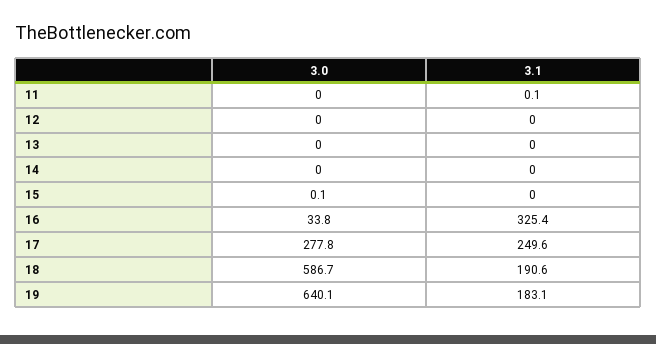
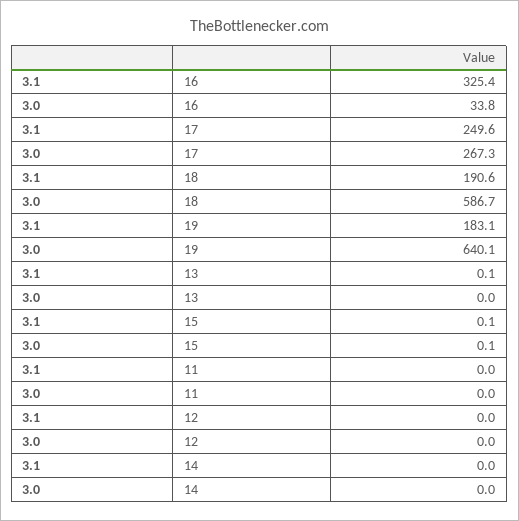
3.1, 11: 0.1 -> 0
3.1, 13: 0 -> 0.1
3.1, 15: 0 -> 0.1
3.0, 17: 277.8 -> 267.3

